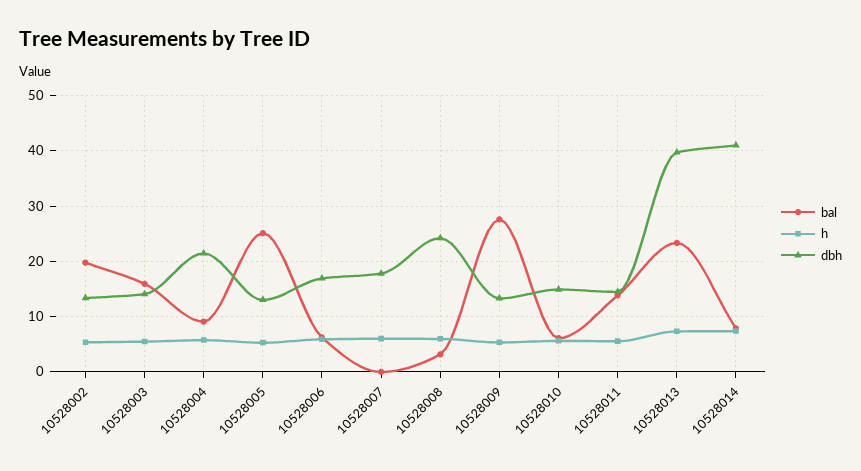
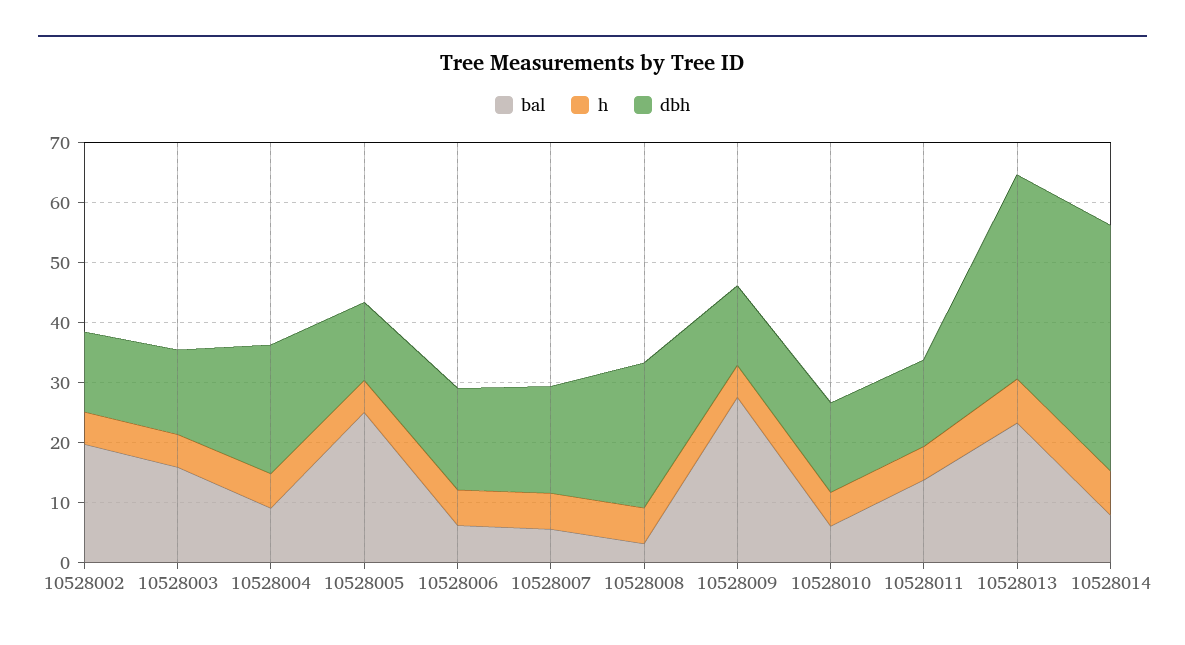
bal, 10528007: 0 -> 6
dbh, 10528013: 40 -> 34

